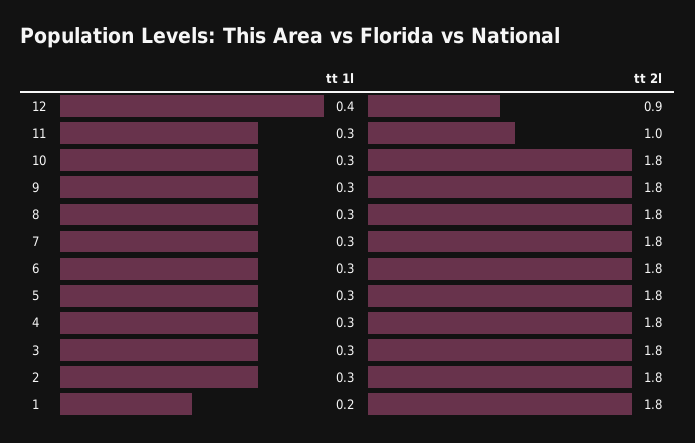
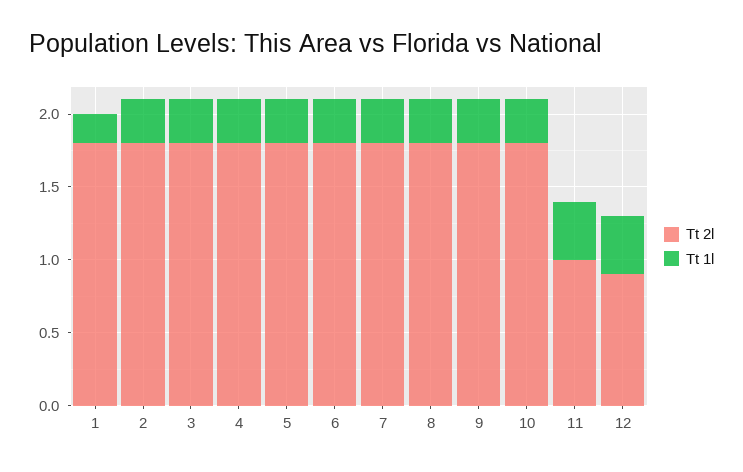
tt 1l, 11: 0.3 -> 0.4

